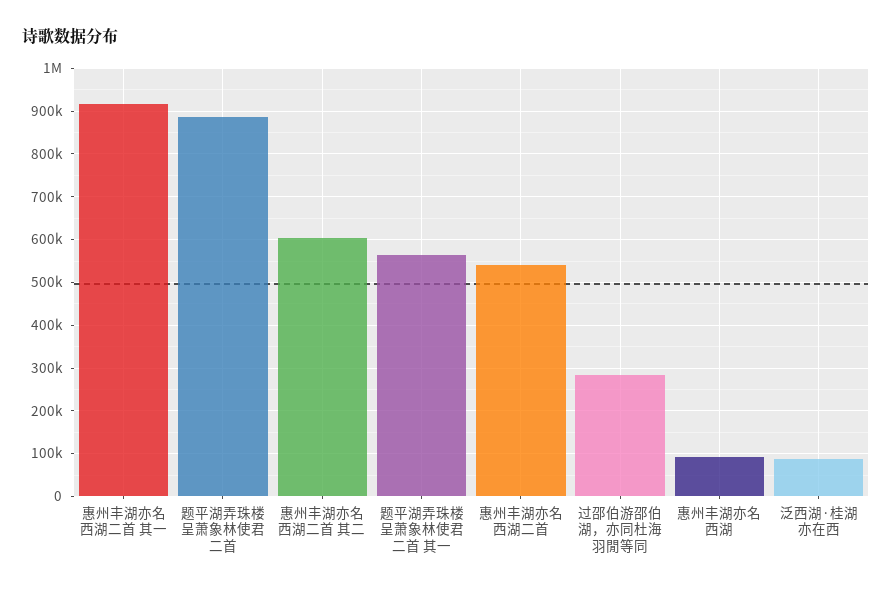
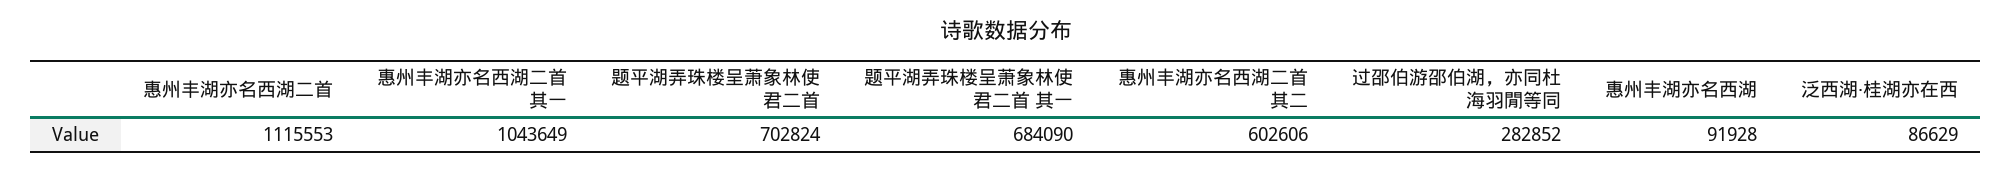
惠州丰湖亦名西湖二首 其一: 920000 -> 1043649
题平湖弄珠楼呈萧象林使君二首: 880000 -> 702824
题平湖弄珠楼呈萧象林使君二首 其一: 560000 -> 684090
惠州丰湖亦名西湖二首: 540000 -> 1115553

